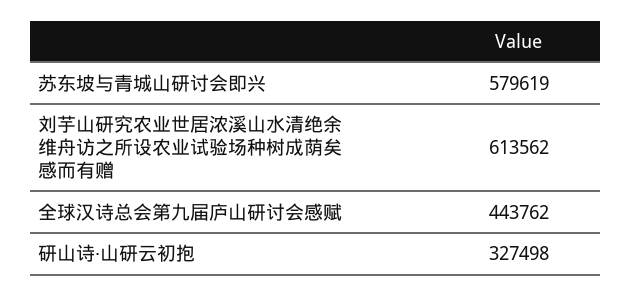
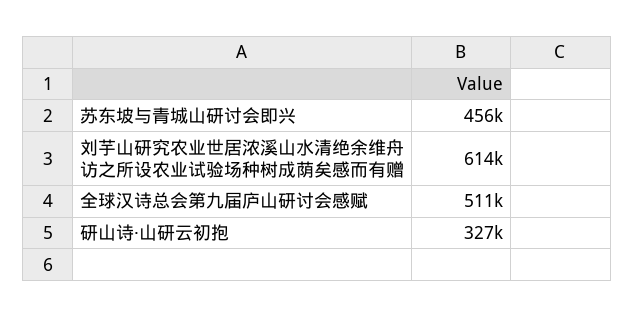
苏东坡与青城山研讨会即兴: 579619 -> 456000
全球汉诗总会第九届庐山研讨会感赋: 443762 -> 511000

